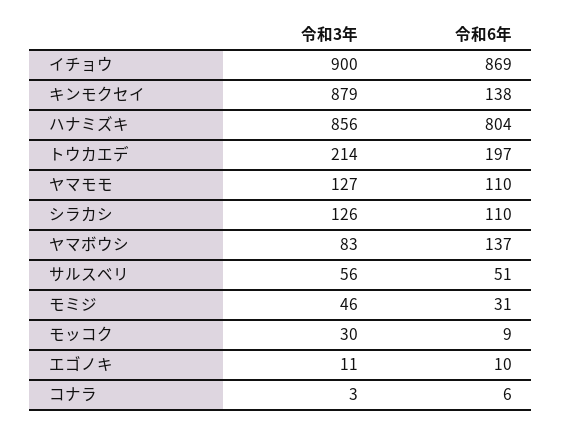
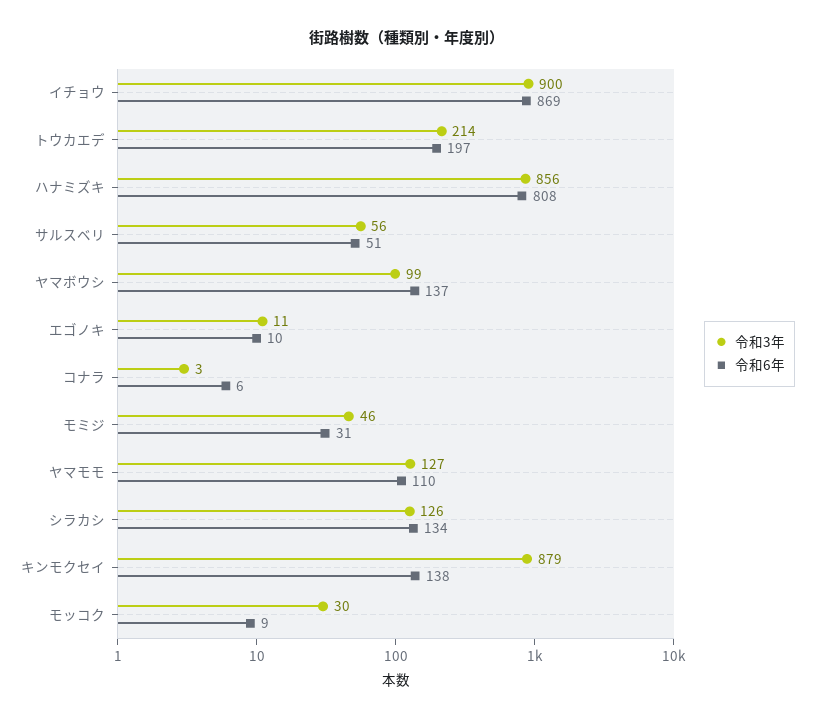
令和6年, ハナミズキ: 804 -> 808
令和6年, シラカシ: 110 -> 134
令和3年, ヤマボウシ: 83 -> 99

